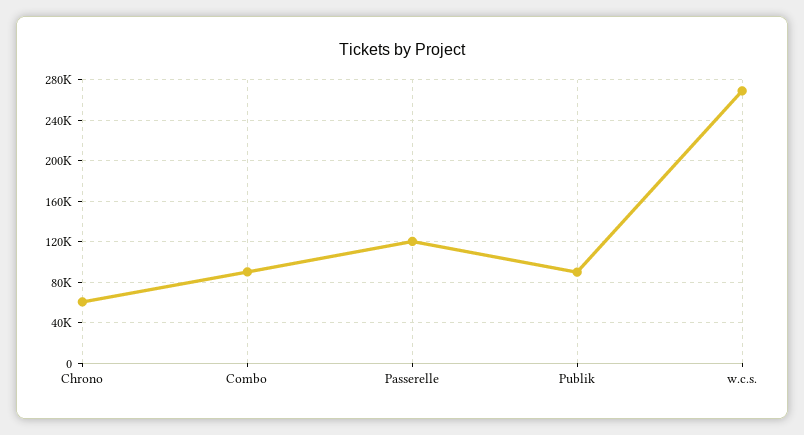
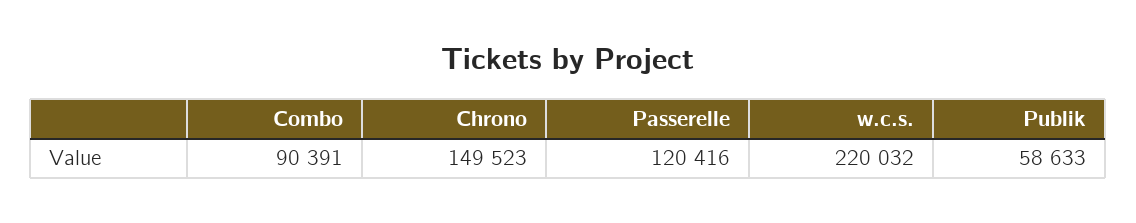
Chrono: 60000 -> 149523
Publik: 90000 -> 58633
w.c.s.: 270000 -> 220032

